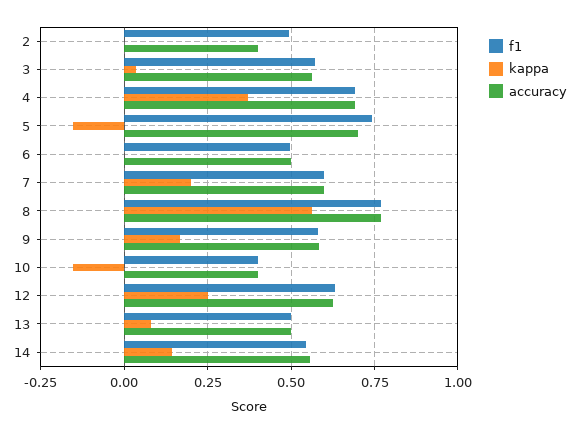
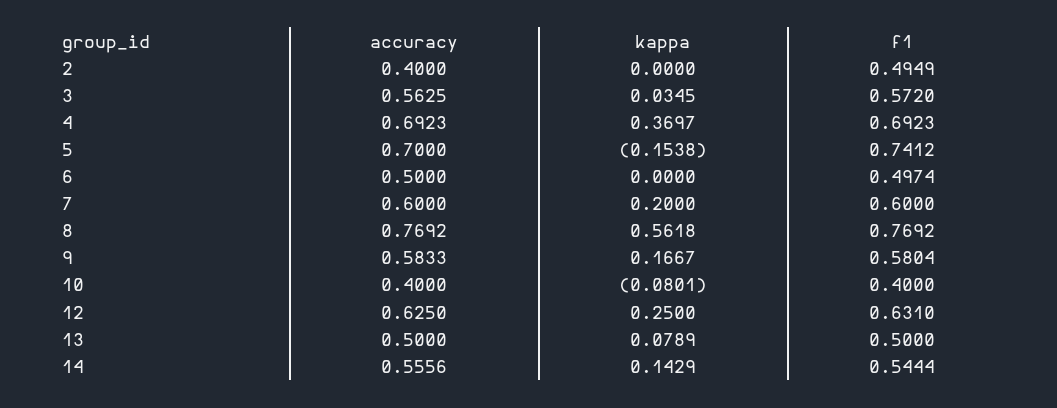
kappa, 10: -0.15 -> -0.0801

